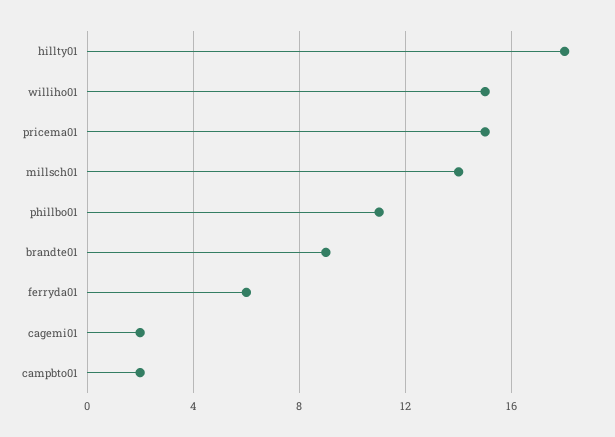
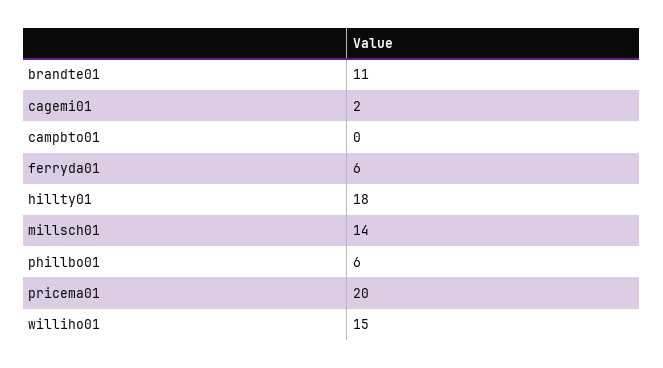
pricema01: 15 -> 20
phillbo01: 11 -> 6
brandte01: 9 -> 11
campbto01: 2 -> 0

